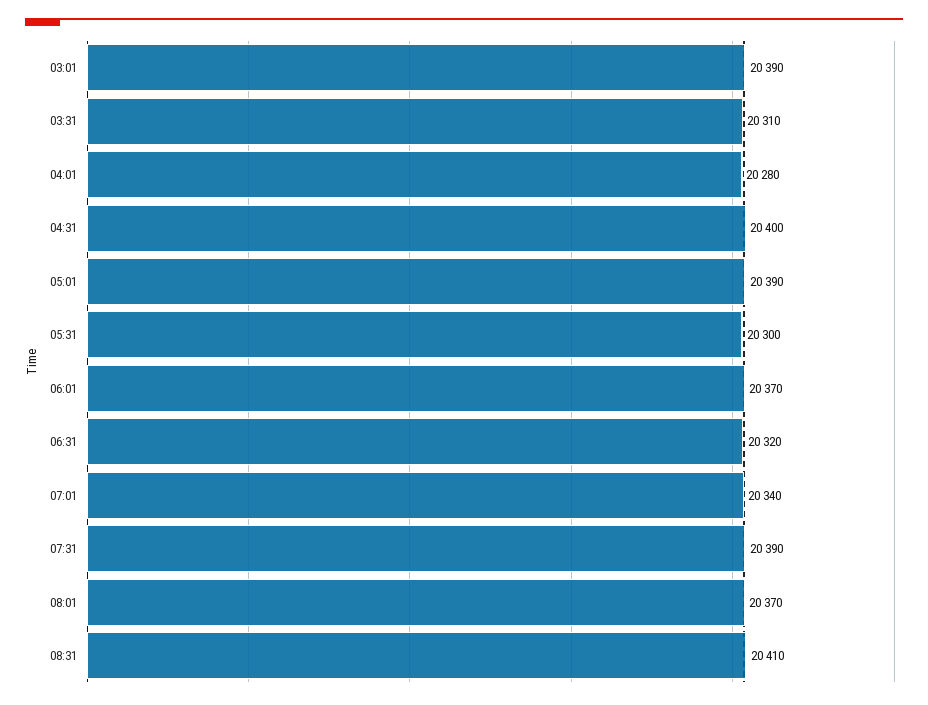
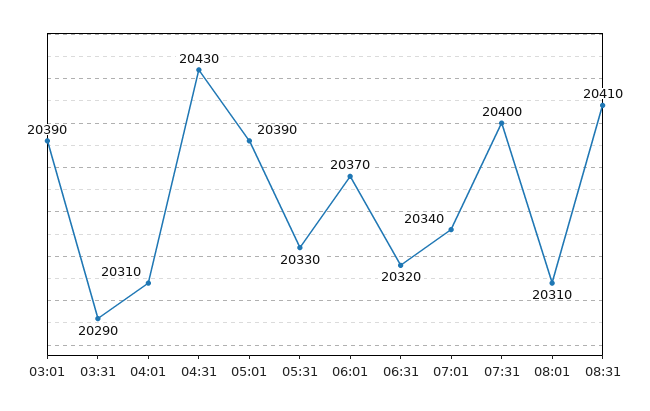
03:31: 20310 -> 20290
04:01: 20280 -> 20310
04:31: 20400 -> 20430
05:31: 20300 -> 20330
07:31: 20390 -> 20400
08:01: 20370 -> 20310

